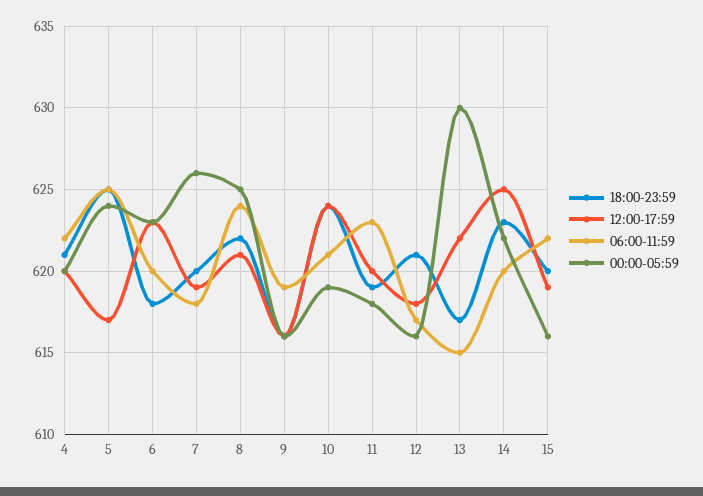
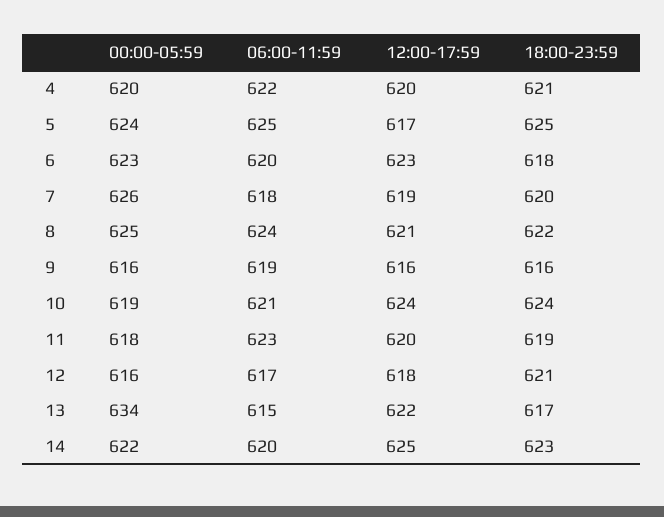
00:00-05:59, 13: 630 -> 634
18:00-23:59, 15: 620 -> none
12:00-17:59, 15: 619 -> none
06:00-11:59, 15: 622 -> none
00:00-05:59, 15: 616 -> none

